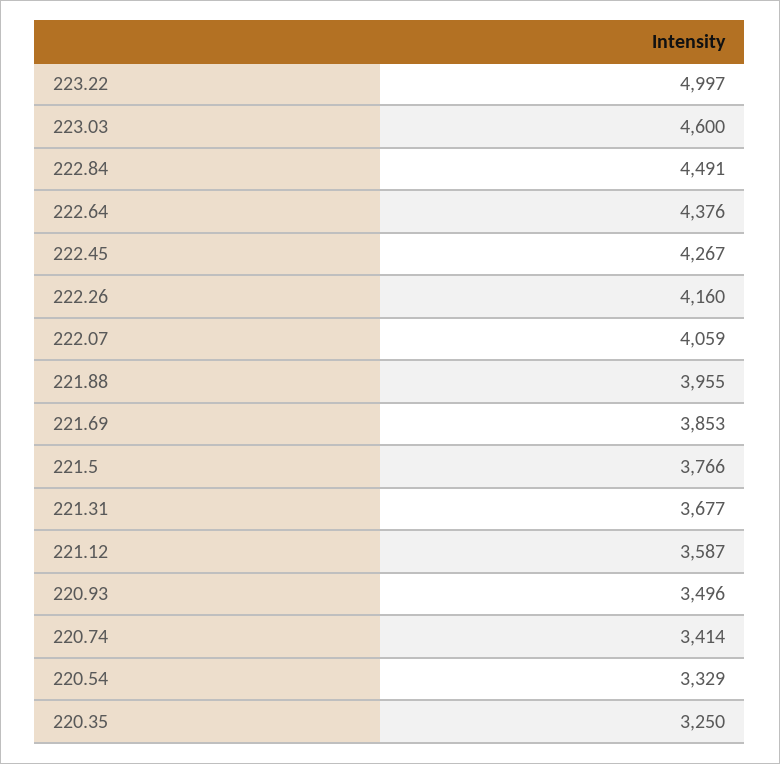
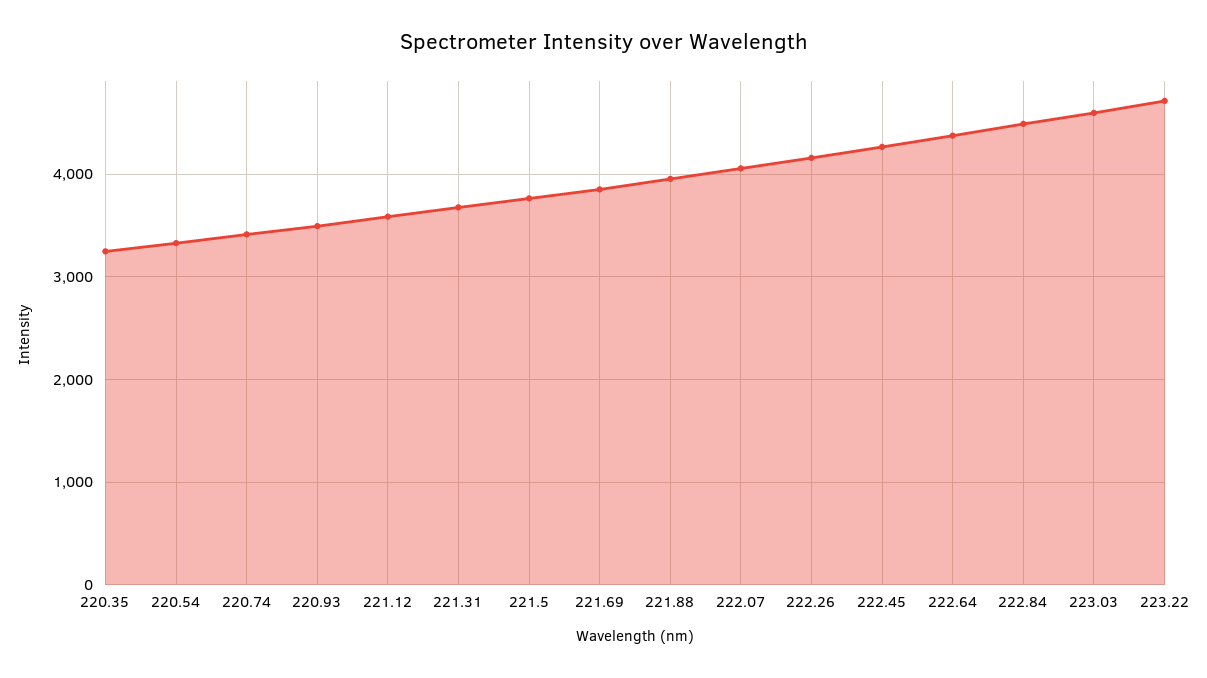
223.22: 4997 -> 4700

